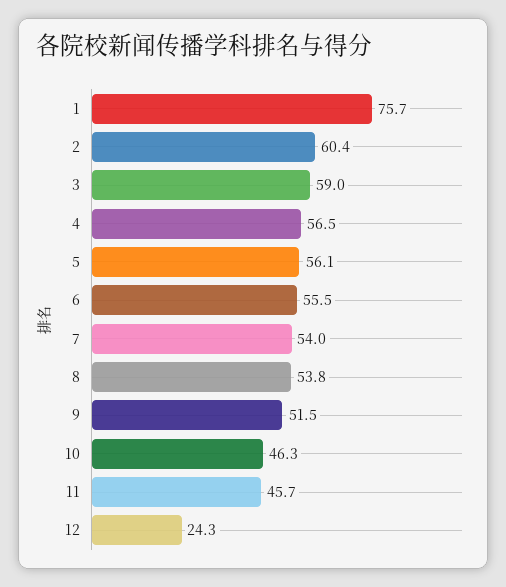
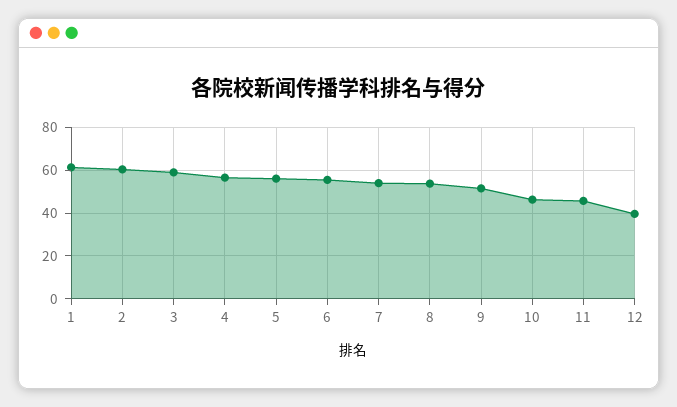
1: 75.7 -> 60
12: 24.3 -> 40

